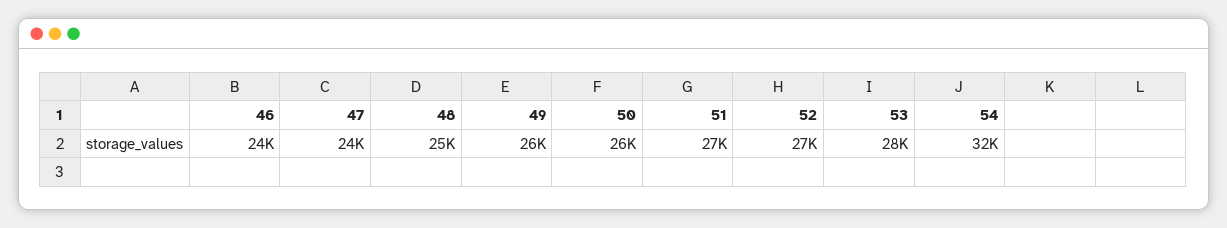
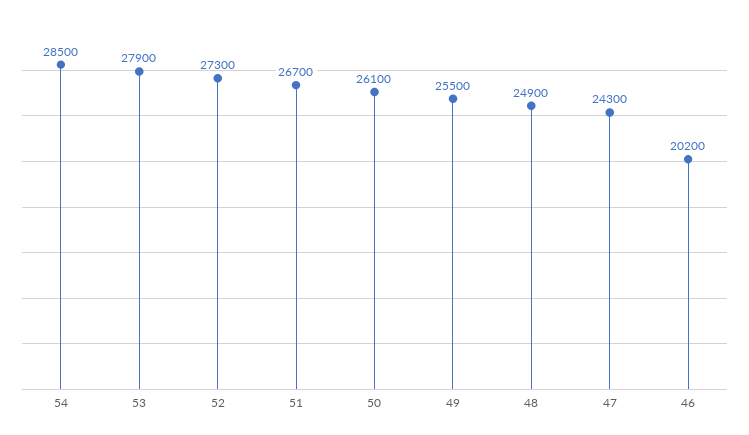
46: 24000 -> 20200
54: 32000 -> 28500

